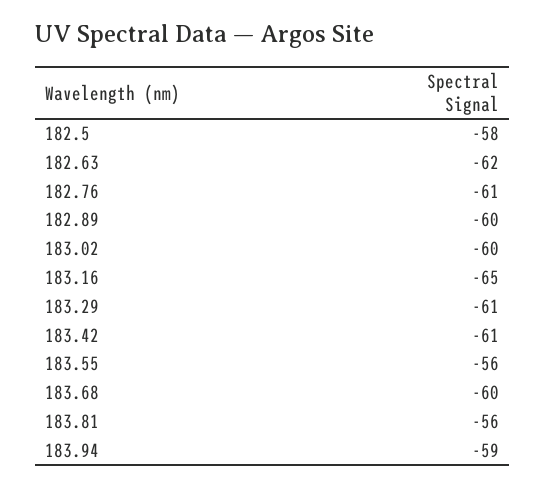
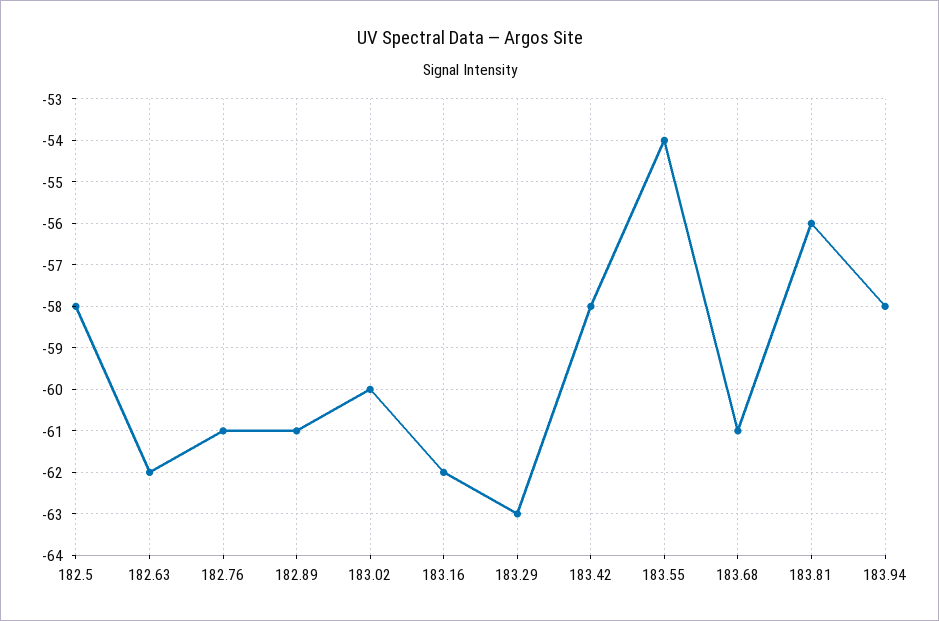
182.89: -60 -> -61
183.16: -65 -> -62
183.29: -61 -> -63
183.42: -61 -> -58
183.55: -56 -> -54
183.68: -60 -> -61
183.94: -59 -> -58

